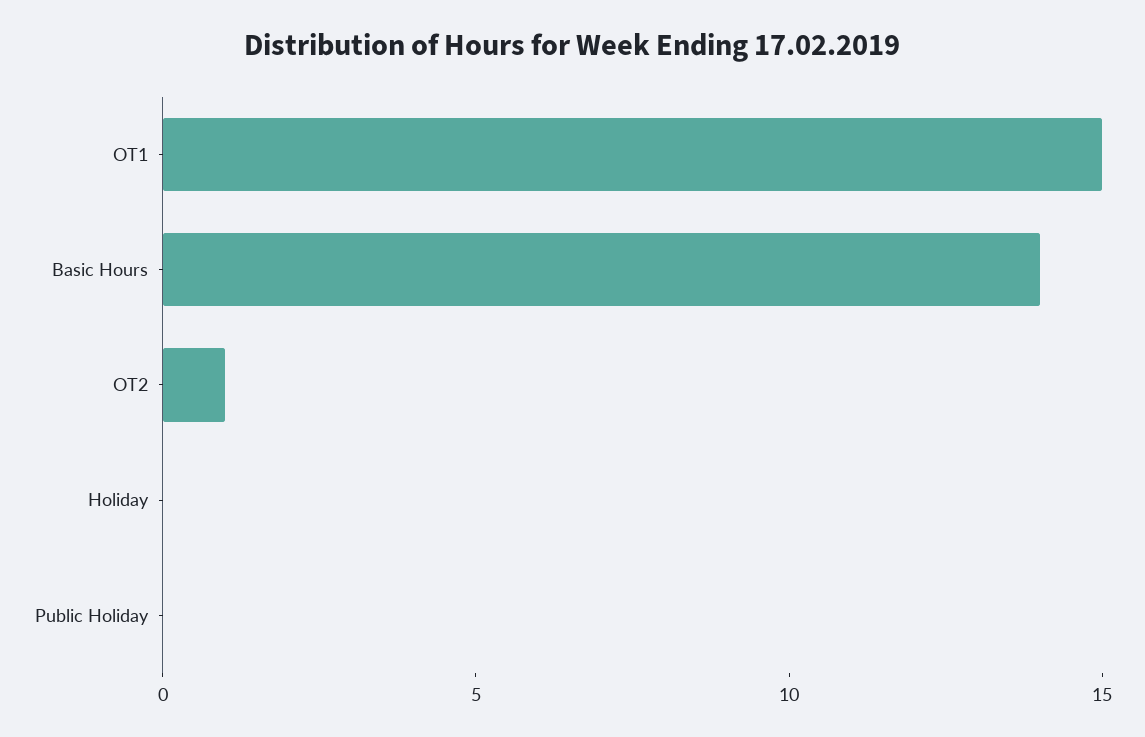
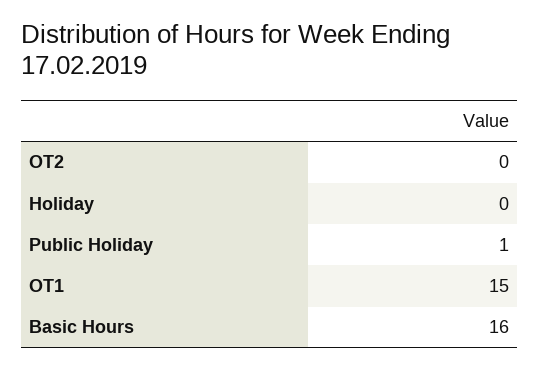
Basic Hours: 14 -> 16
OT2: 1 -> 0
Public Holiday: 0 -> 1

